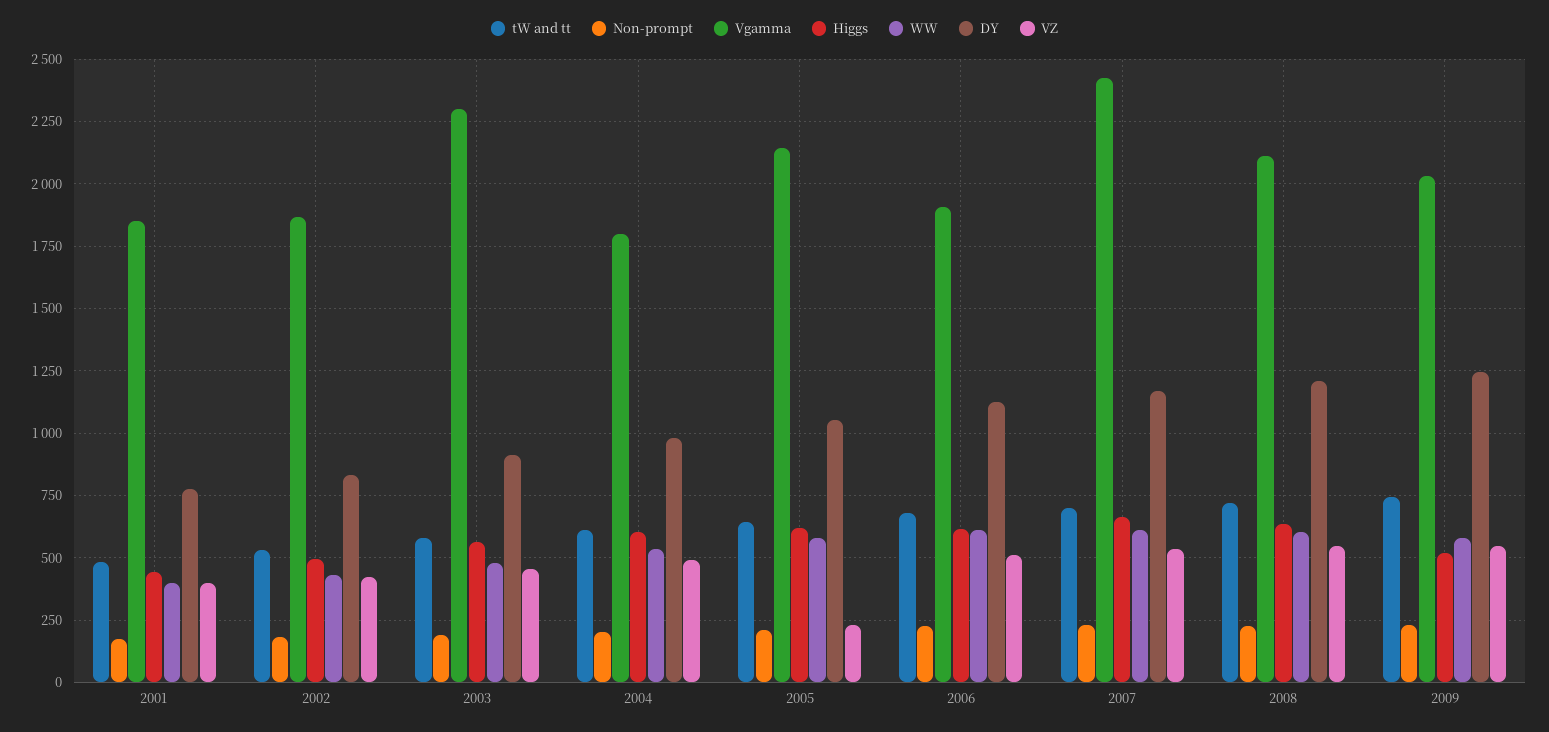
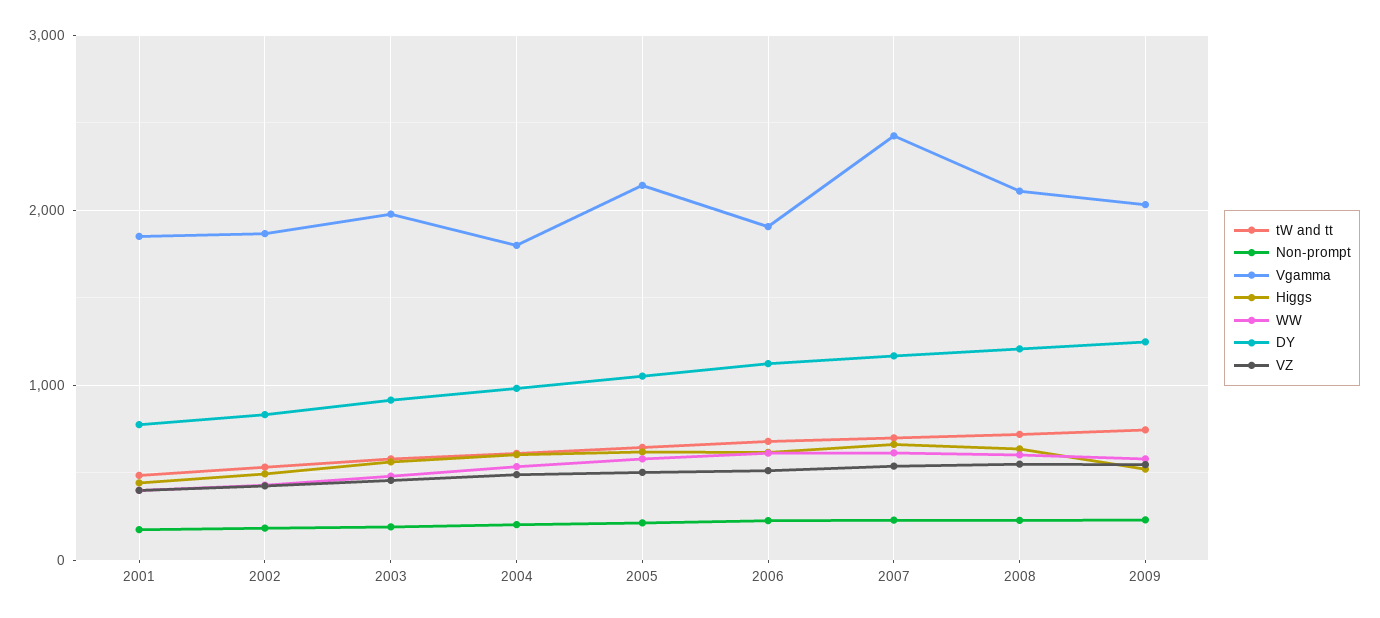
Vgamma, 2003: 2300 -> 2000
VZ, 2005: 225 -> 500

